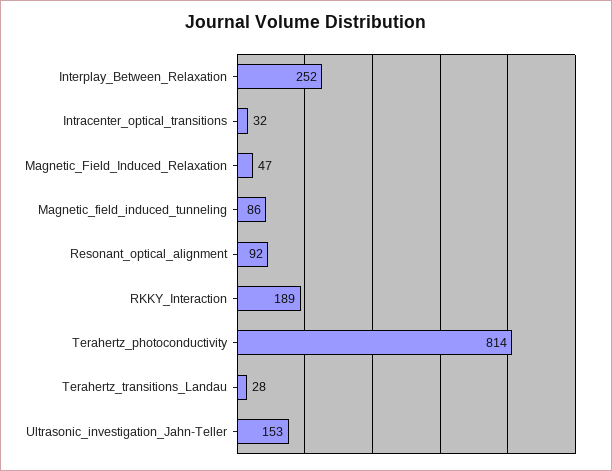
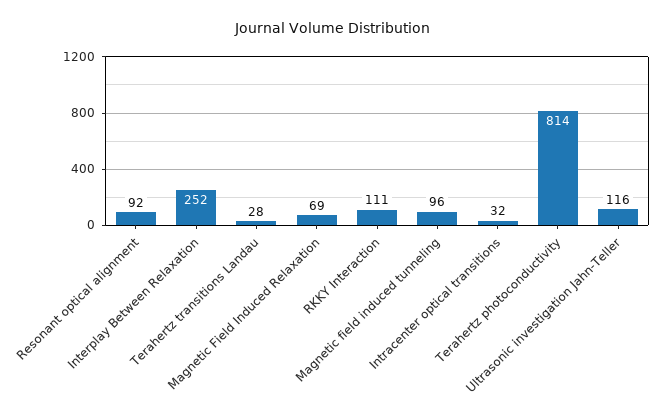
Magnetic_Field_Induced_Relaxation: 47 -> 69
Magnetic_field_induced_tunneling: 86 -> 96
RKKY_Interaction: 189 -> 111
Ultrasonic_investigation_Jahn-Teller: 153 -> 116

